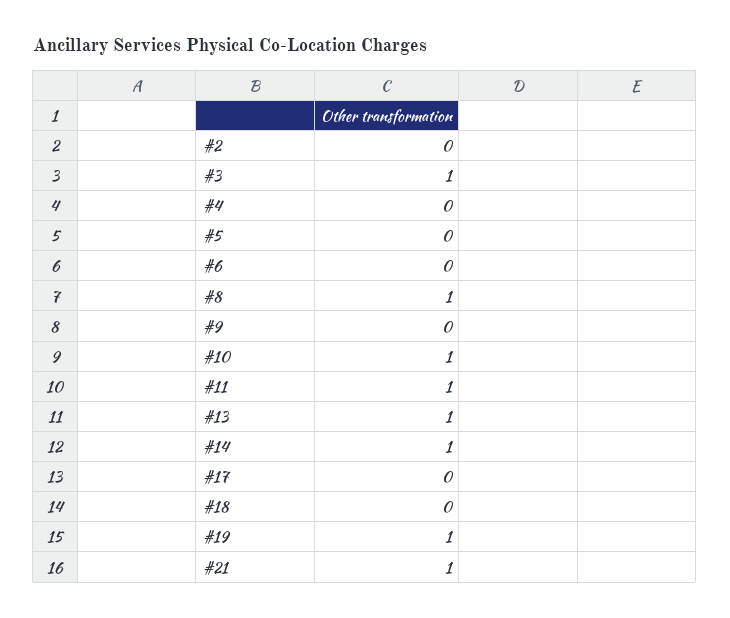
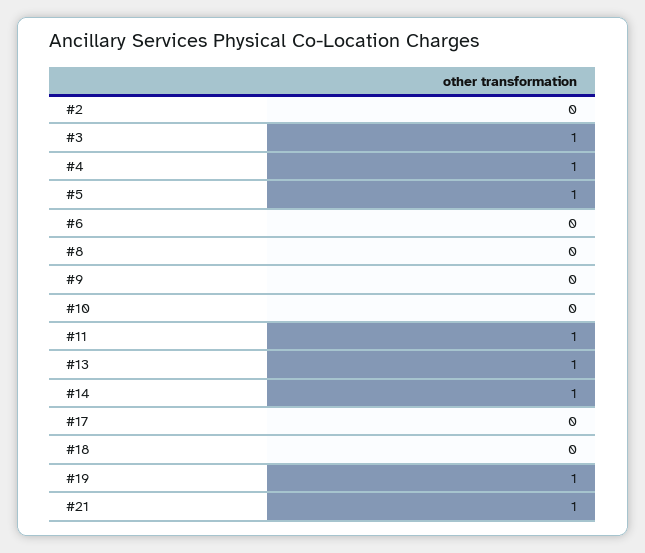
#4: 0 -> 1
#5: 0 -> 1
#8: 1 -> 0
#10: 1 -> 0

